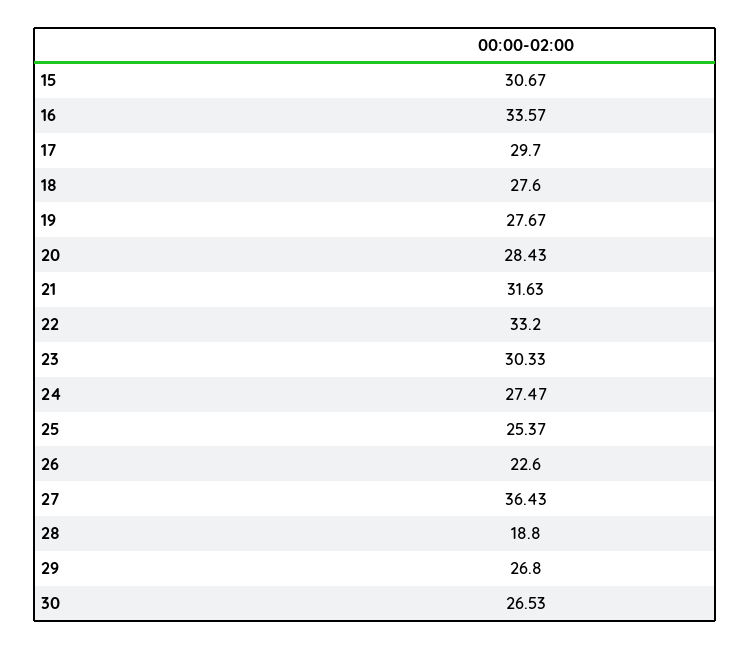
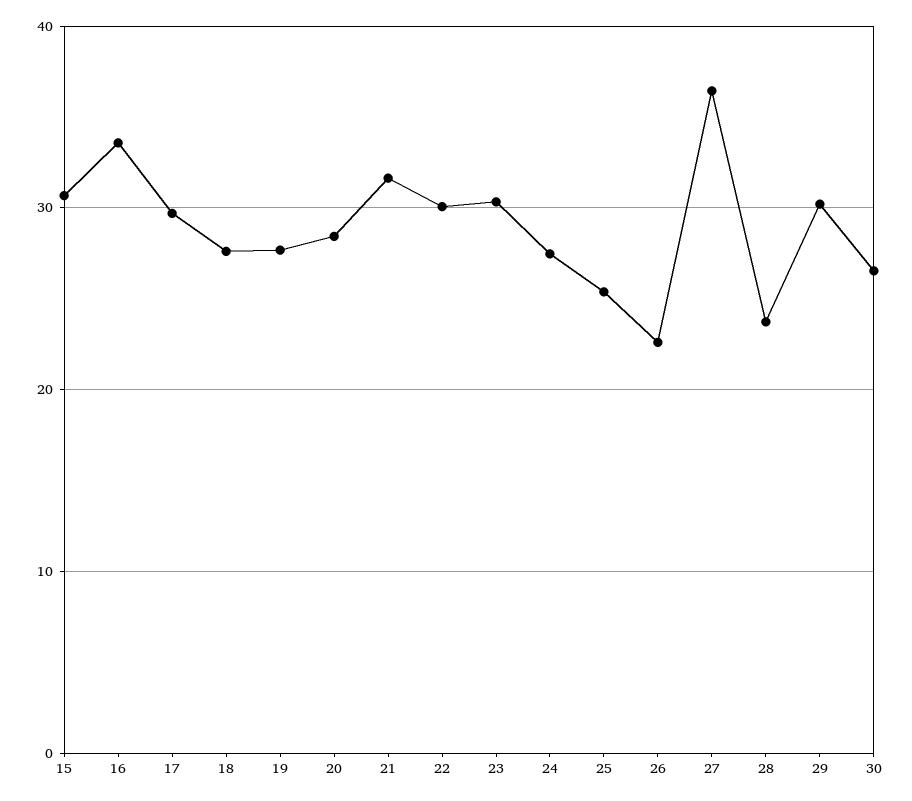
22: 33.2 -> 30
28: 18.8 -> 24
29: 26.8 -> 30

